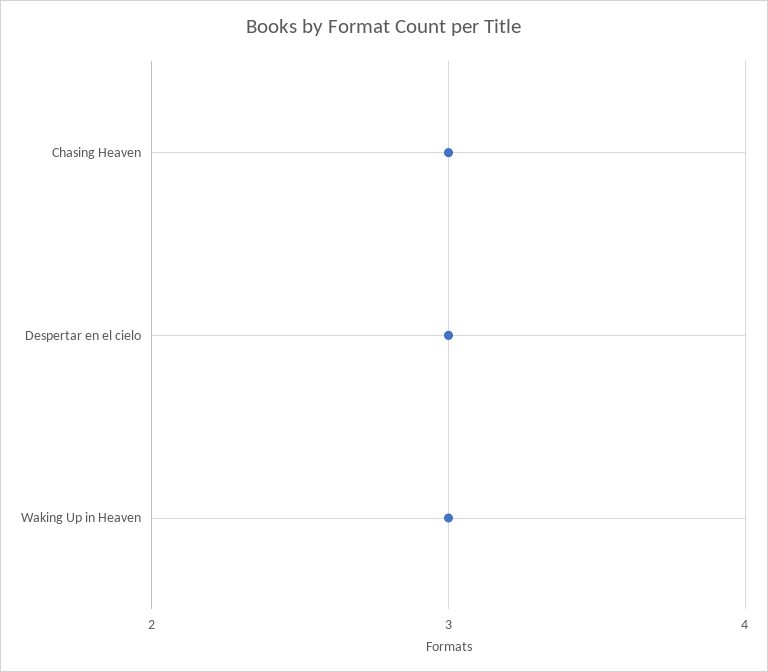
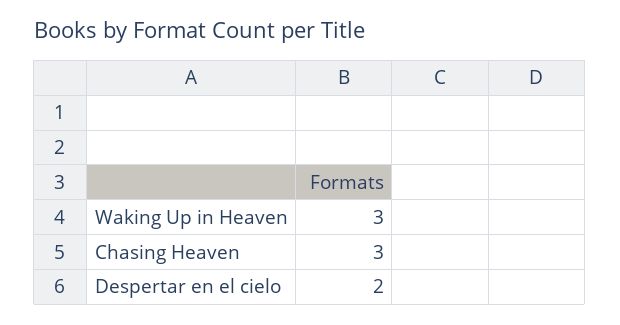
Despertar en el cielo: 3 -> 2

